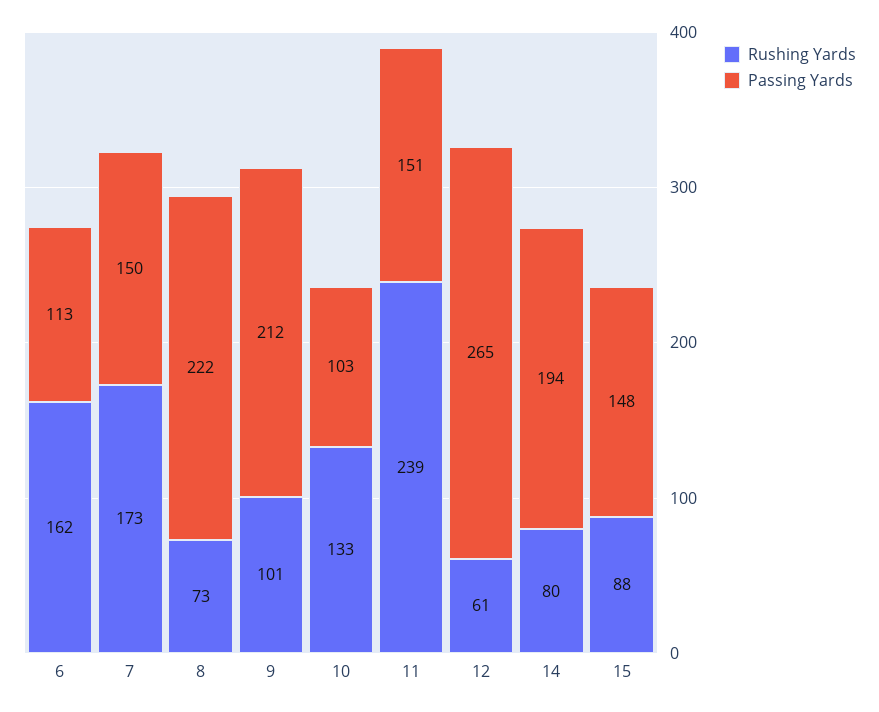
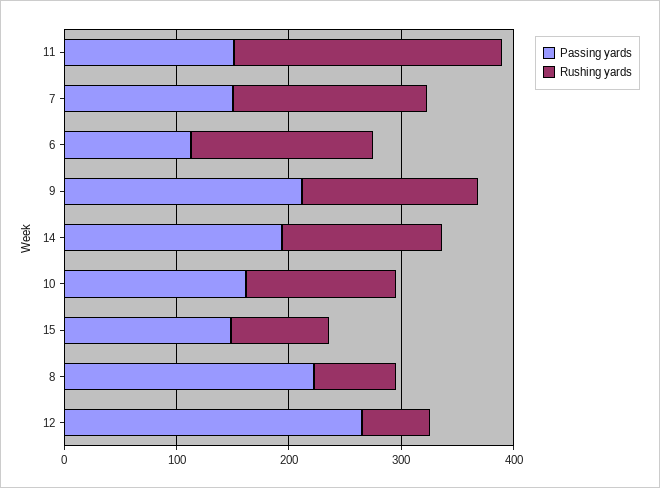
Rushing Yards, 9: 101 -> 160
Passing Yards, 10: 103 -> 160
Rushing Yards, 14: 80 -> 140

